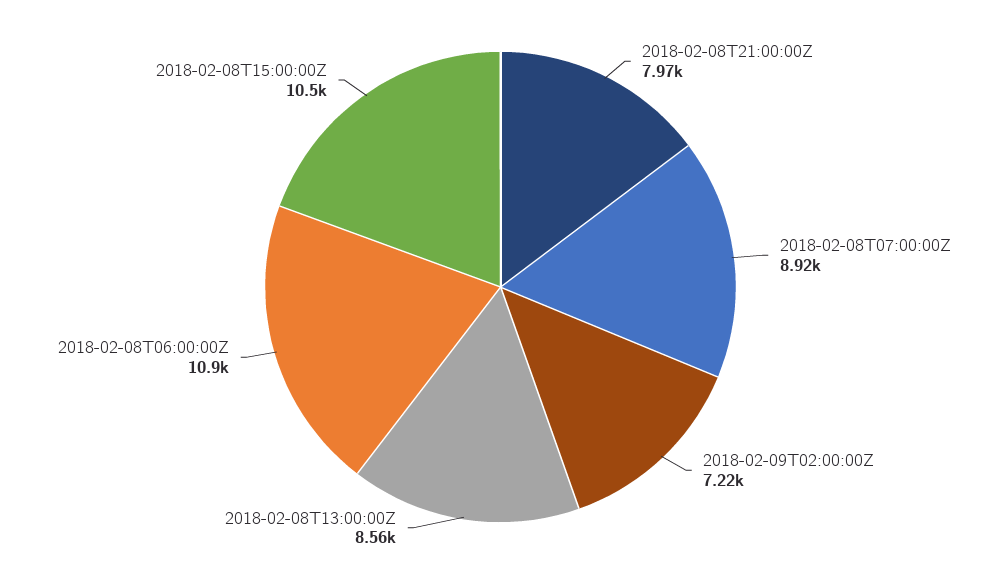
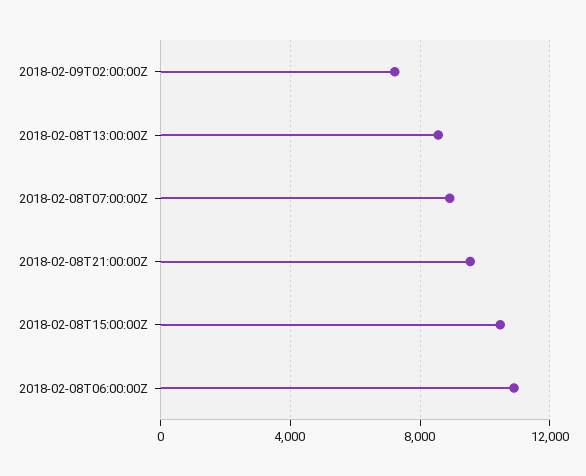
2018-02-08T21:00:00Z: 7970 -> 9500

